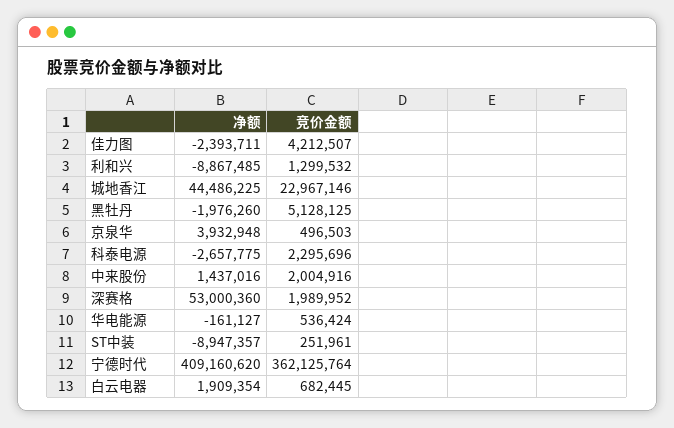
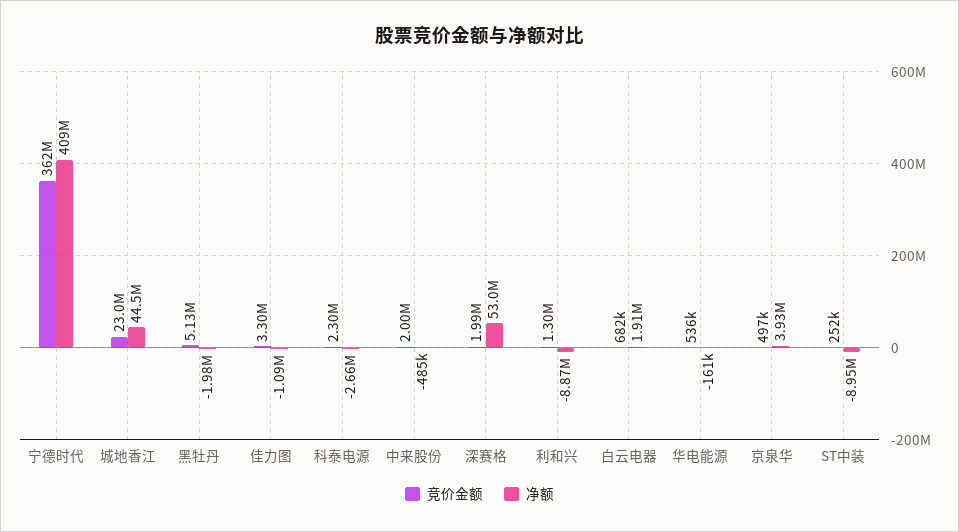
净额, 佳力图: -2393711 -> -1090000
竞价金额, 佳力图: 4212507 -> 3300000
净额, 中来股份: 1437016 -> -485000

